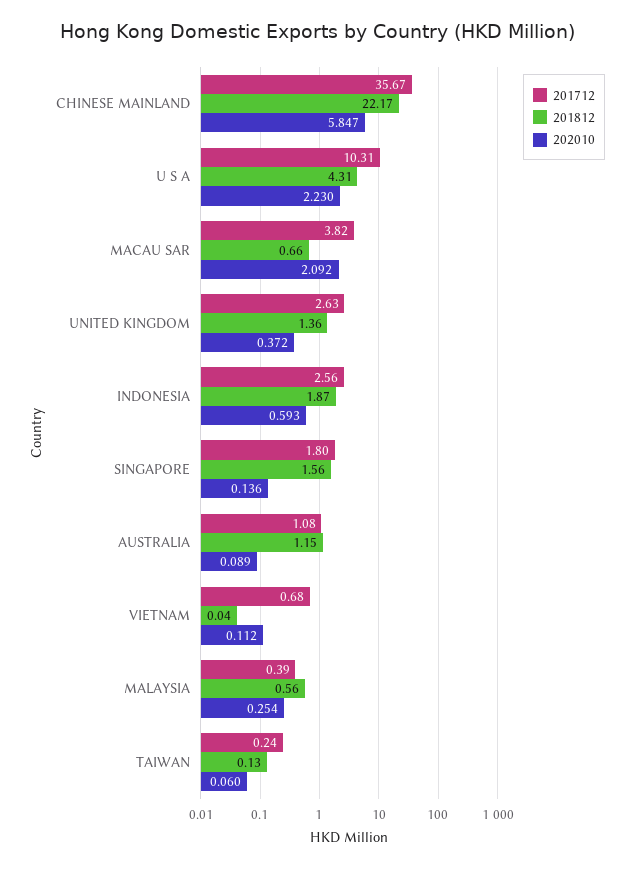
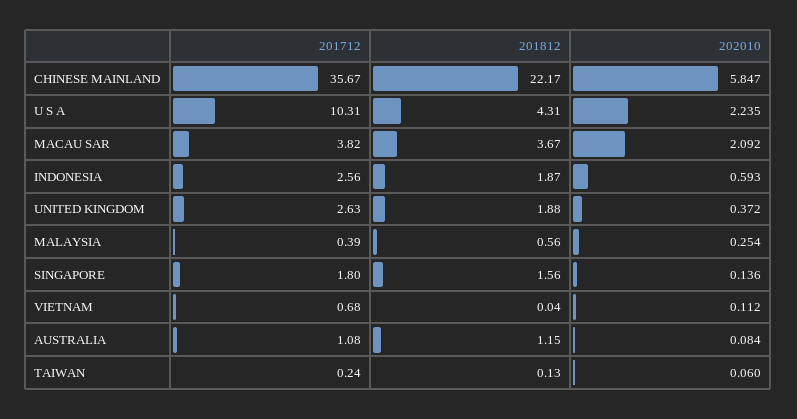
202010, U S A: 2.23 -> 2.235
201812, MACAU SAR: 0.66 -> 3.67
201812, UNITED KINGDOM: 1.36 -> 1.88
202010, AUSTRALIA: 0.089 -> 0.084

